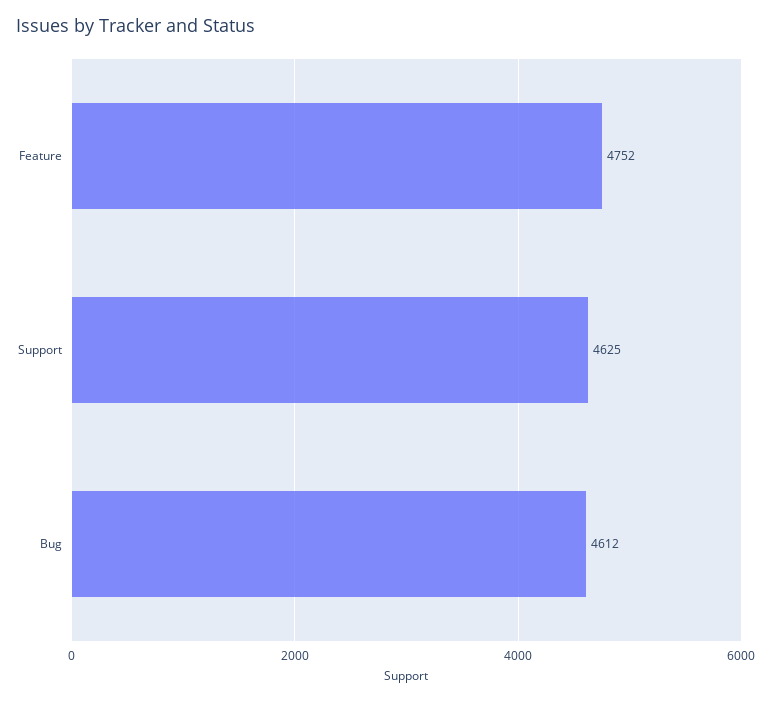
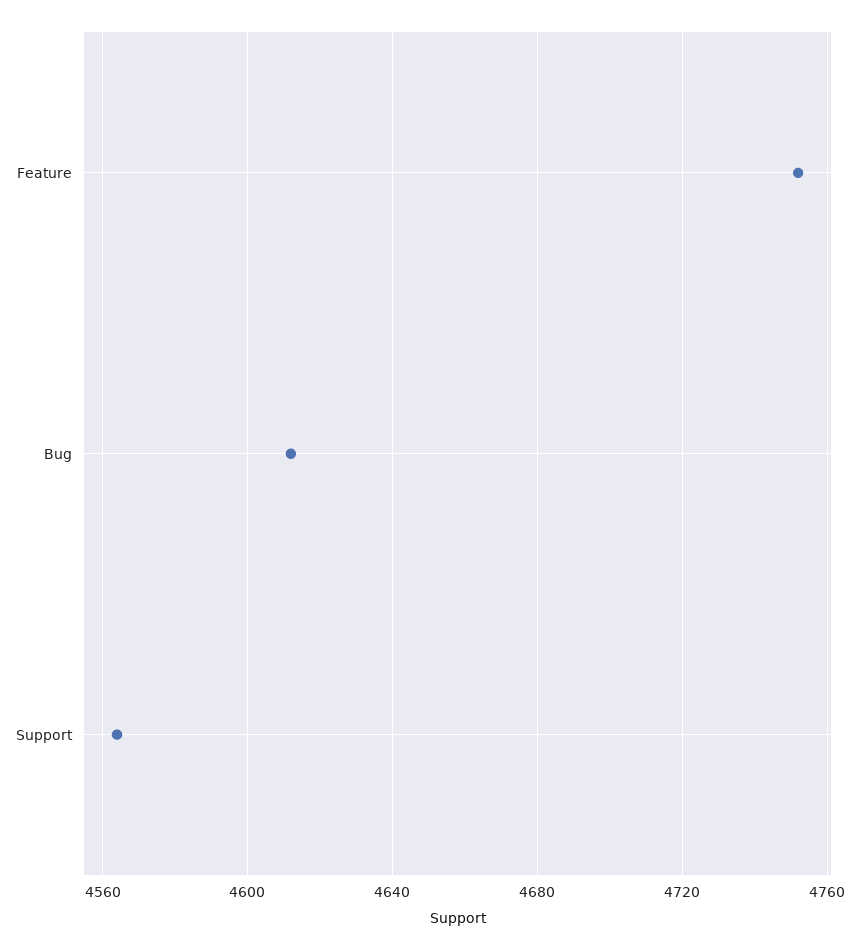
Support: 4625 -> 4565

